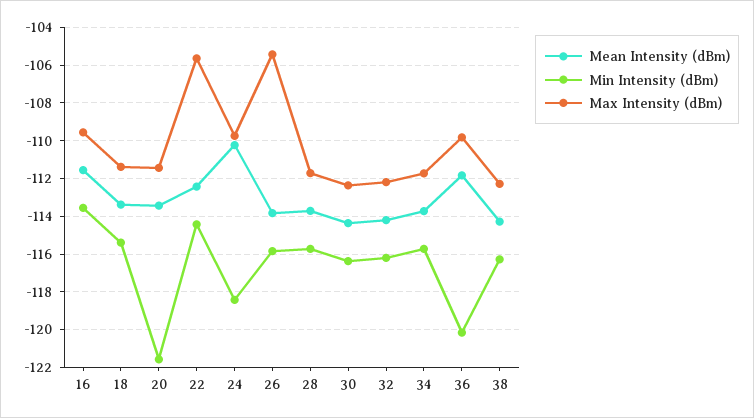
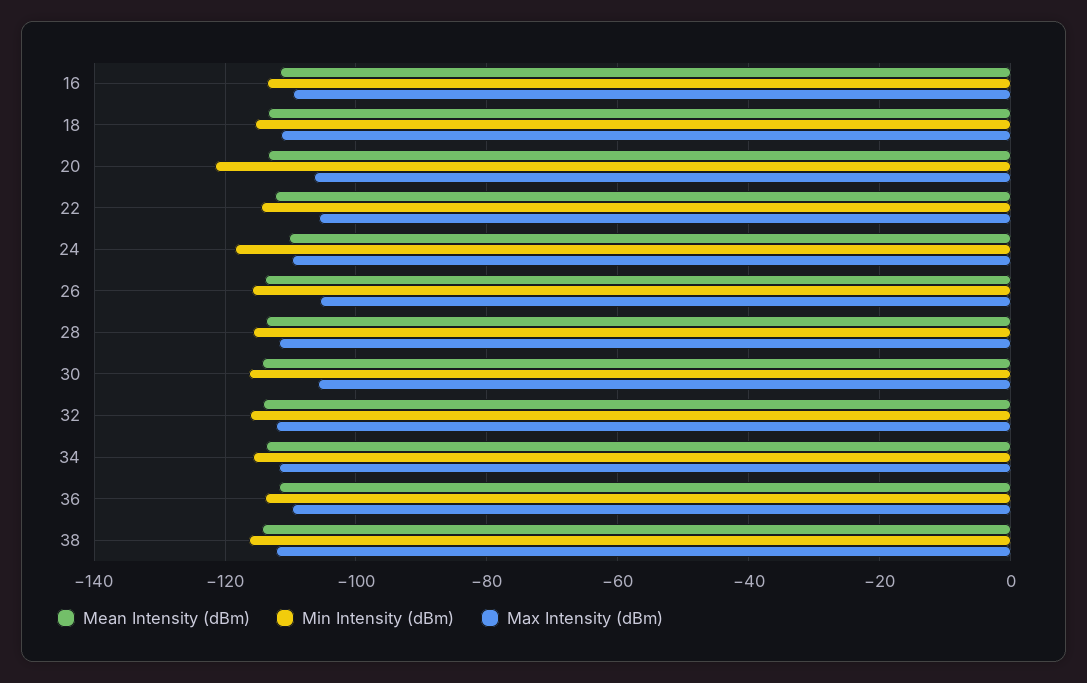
Max Intensity (dBm), 20: -111.5 -> -106
Max Intensity (dBm), 30: -112.5 -> -106
Min Intensity (dBm), 36: -120 -> -114

